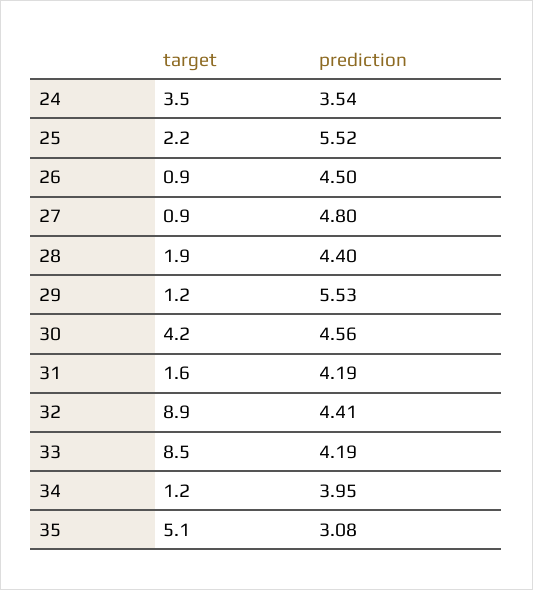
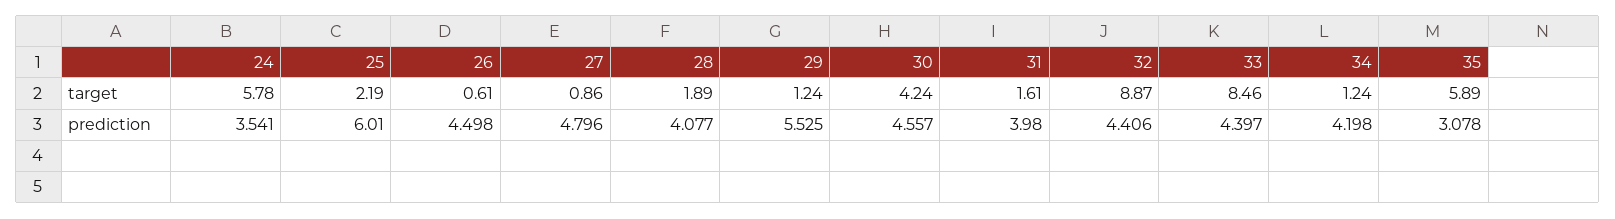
target, 24: 3.5 -> 5.78
prediction, 25: 5.52 -> 6.01
target, 26: 0.9 -> 0.61
prediction, 28: 4.4 -> 4.077
prediction, 31: 4.19 -> 3.98
prediction, 33: 4.19 -> 4.397
prediction, 34: 3.95 -> 4.198
target, 35: 5.1 -> 5.89

